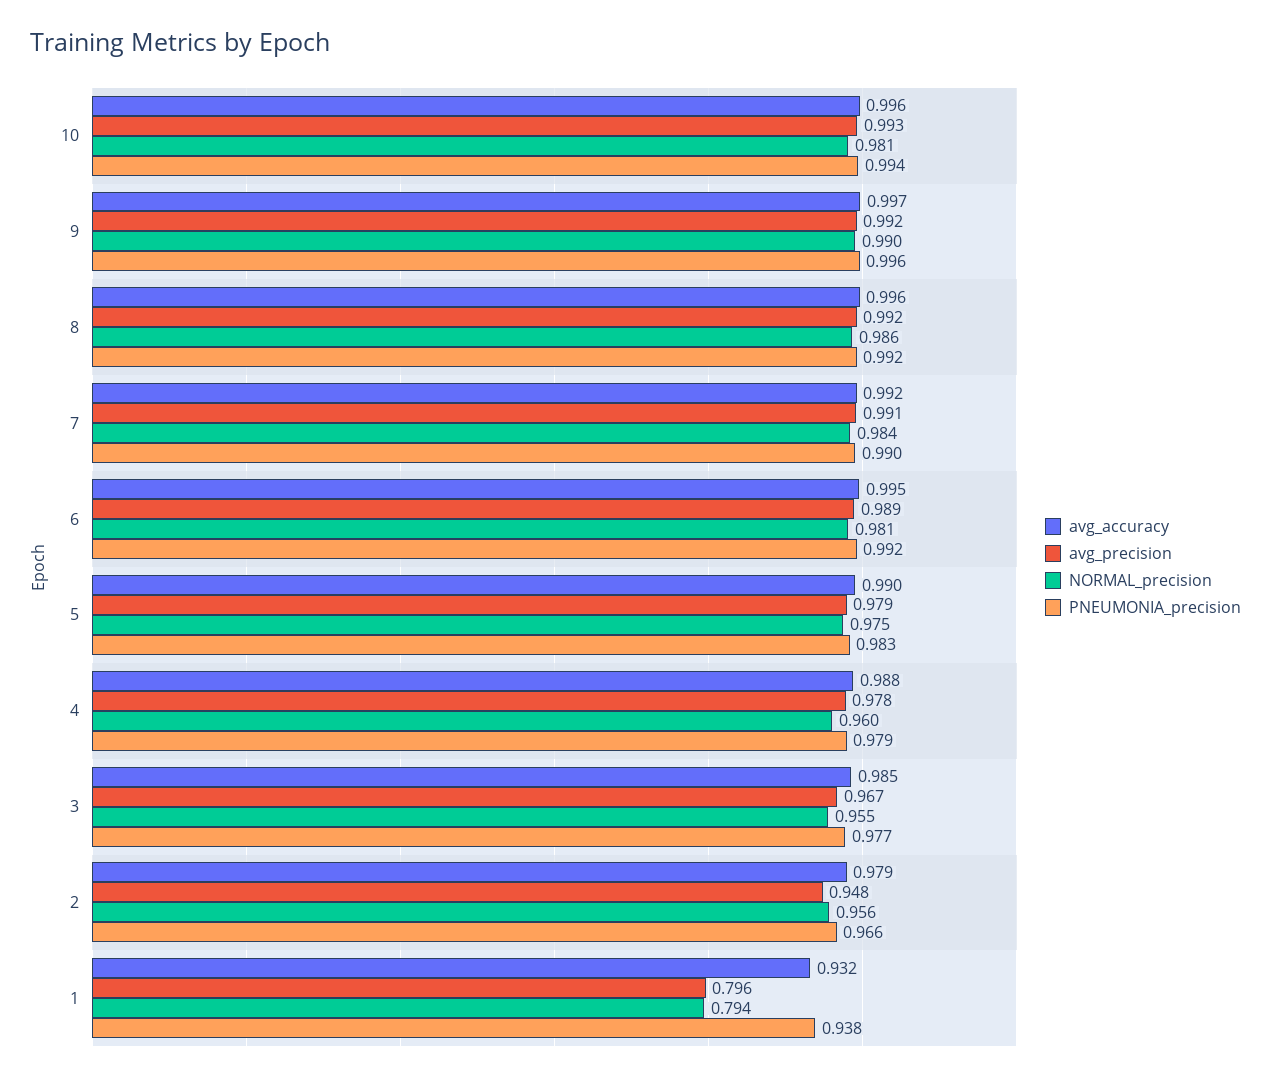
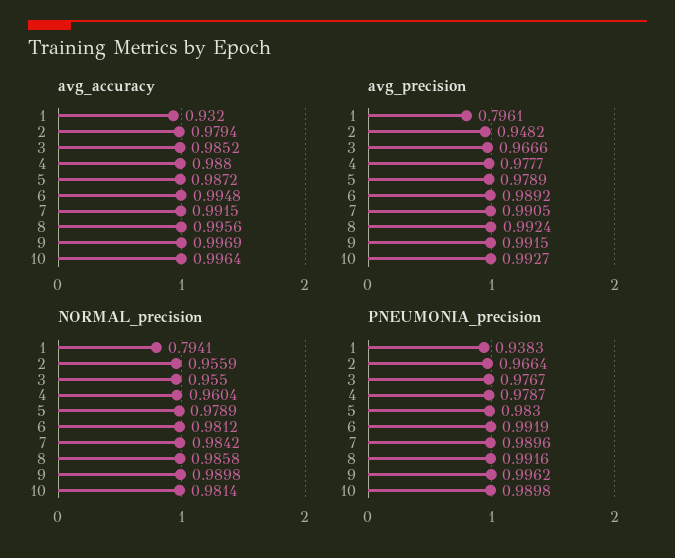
PNEUMONIA_precision, 10: 0.994 -> 0.9898
avg_accuracy, 5: 0.99 -> 0.9872
NORMAL_precision, 5: 0.975 -> 0.9789

